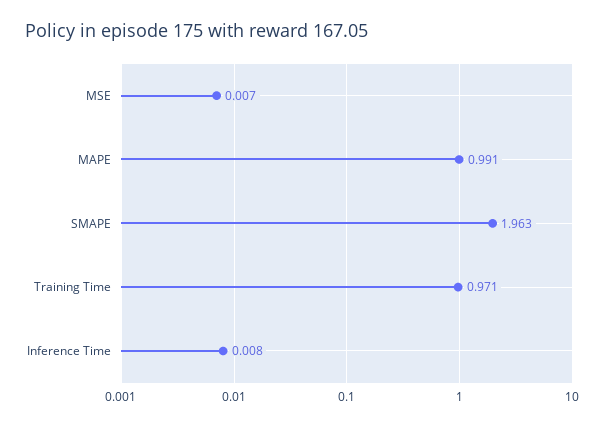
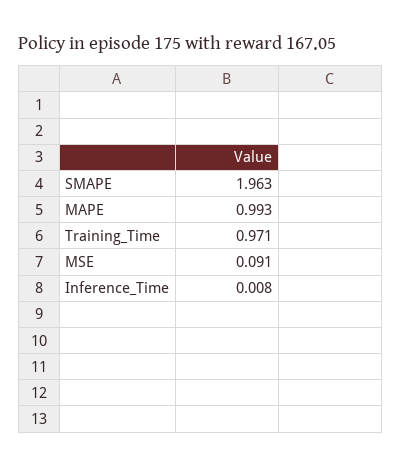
MSE: 0.007 -> 0.091
MAPE: 0.991 -> 0.993

